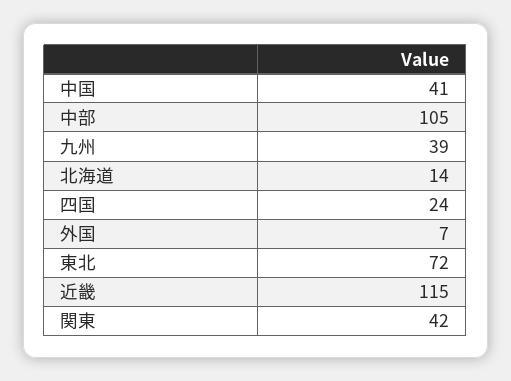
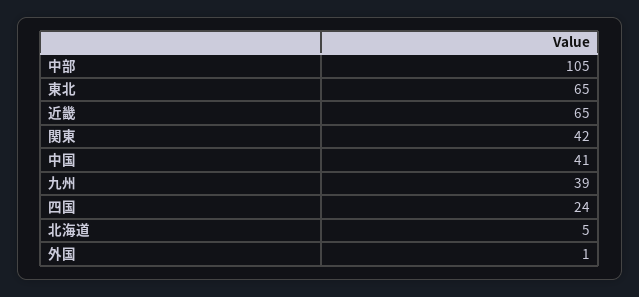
北海道: 14 -> 5
外国: 7 -> 1
東北: 72 -> 65
近畿: 115 -> 65

